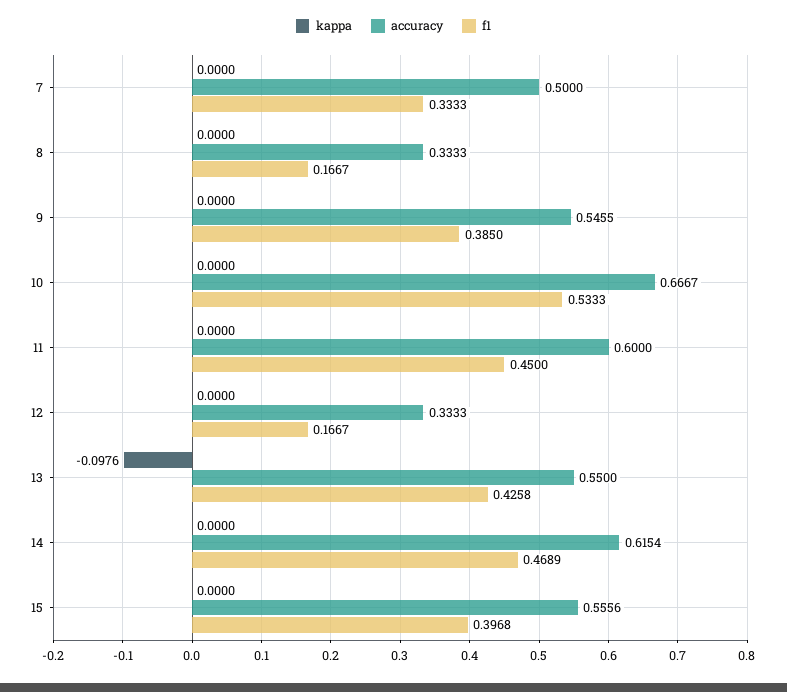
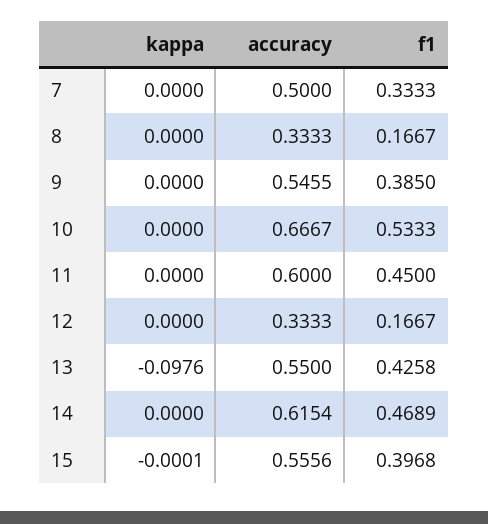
kappa, 15: 0 -> -0.0001

